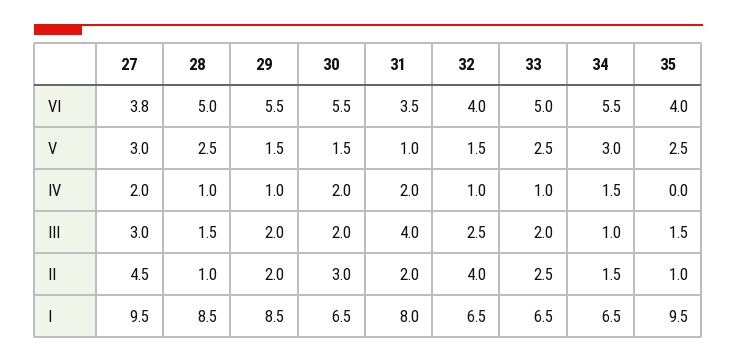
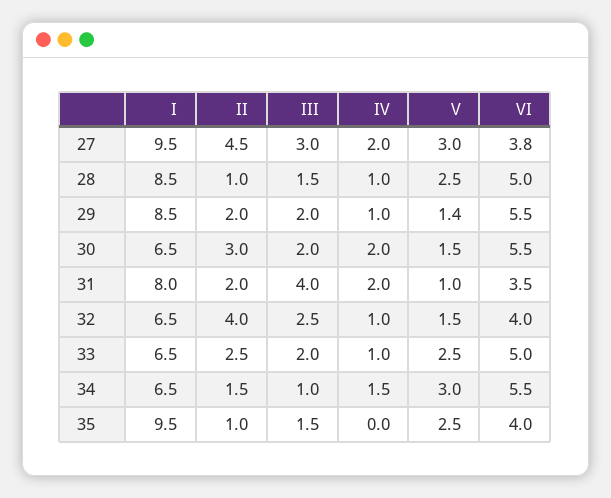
29, V: 1.5 -> 1.4

